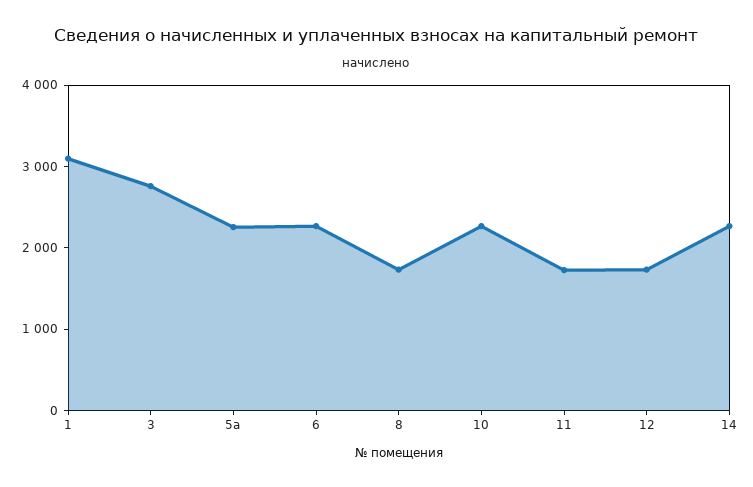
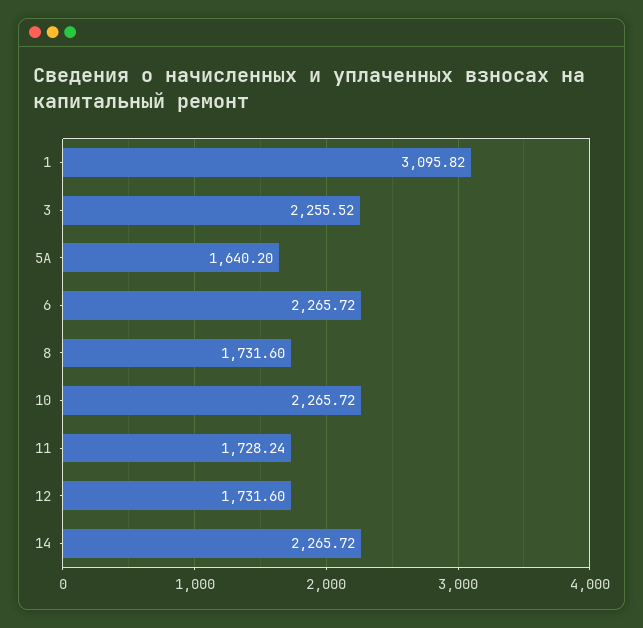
3: 2800 -> 2255.52
5а: 2200 -> 1640.2

